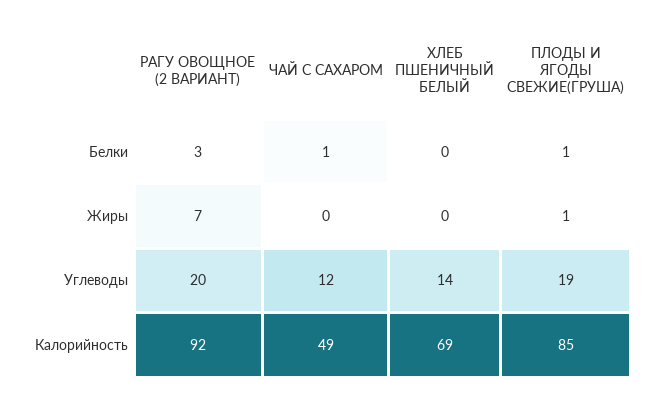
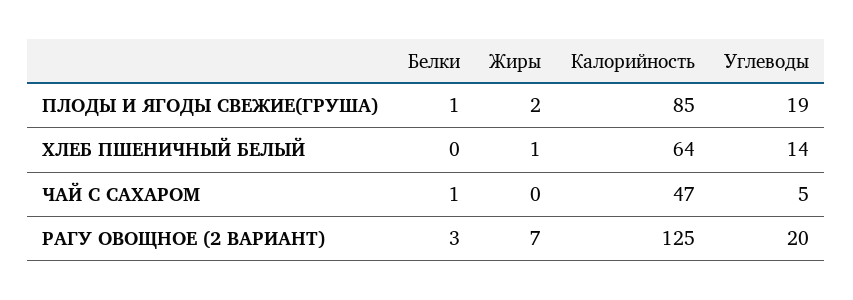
ХЛЕБ ПШЕНИЧНЫЙ БЕЛЫЙ, Жиры: 0 -> 1
ПЛОДЫ И ЯГОДЫ СВЕЖИЕ(ГРУША), Жиры: 1 -> 2
ЧАЙ С САХАРОМ, Углеводы: 12 -> 5
РАГУ ОВОЩНОЕ (2 ВАРИАНТ), Калорийность: 92 -> 125
ЧАЙ С САХАРОМ, Калорийность: 49 -> 47
ХЛЕБ ПШЕНИЧНЫЙ БЕЛЫЙ, Калорийность: 69 -> 64

